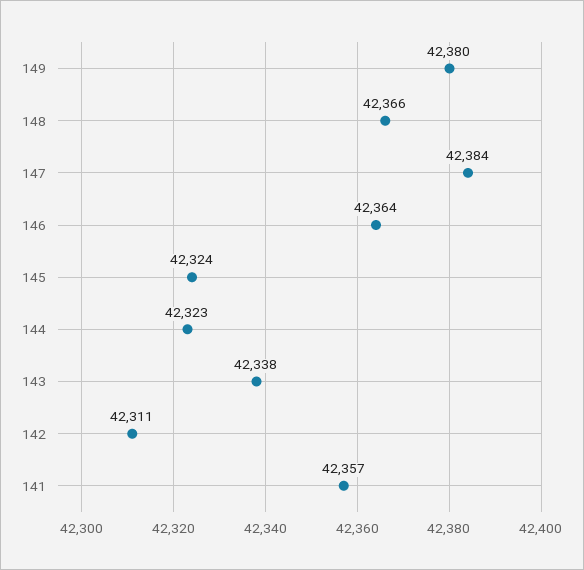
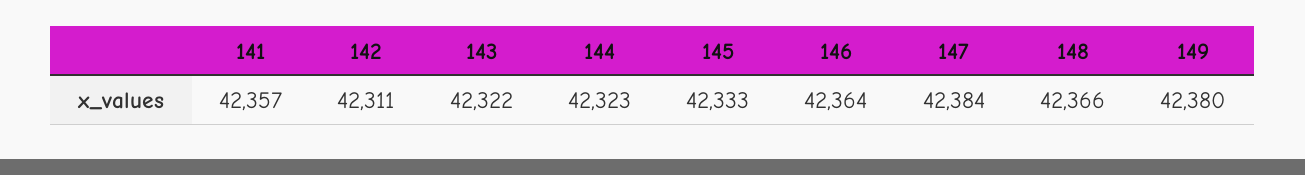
145: 42324 -> 42333
143: 42338 -> 42322

